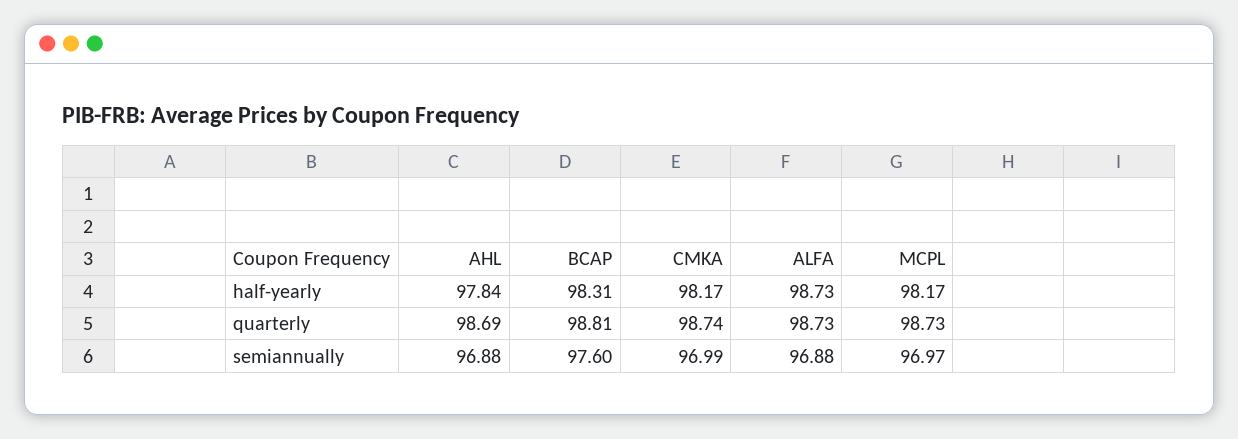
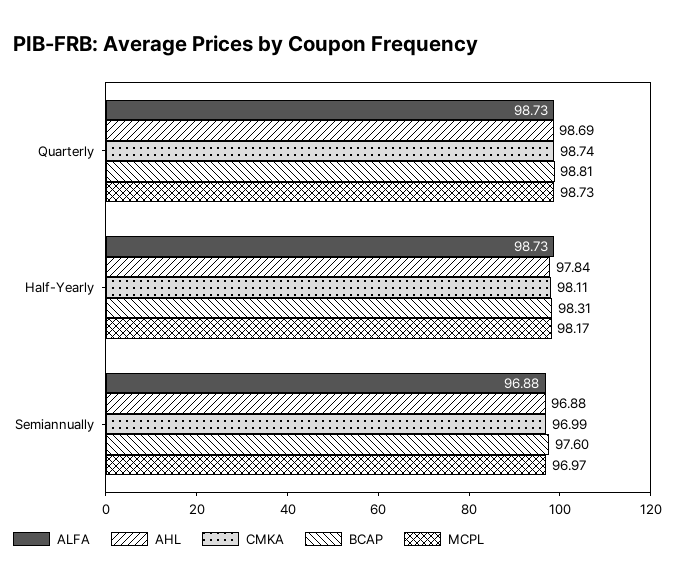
CMKA, half-yearly: 98.17 -> 98.11

